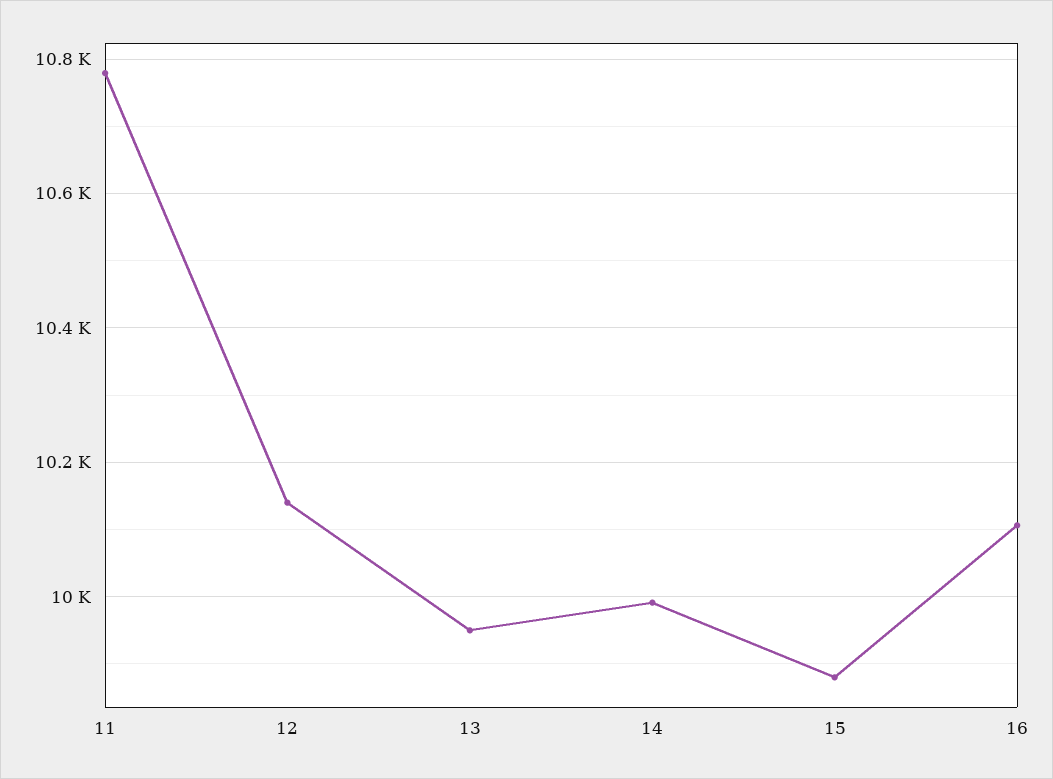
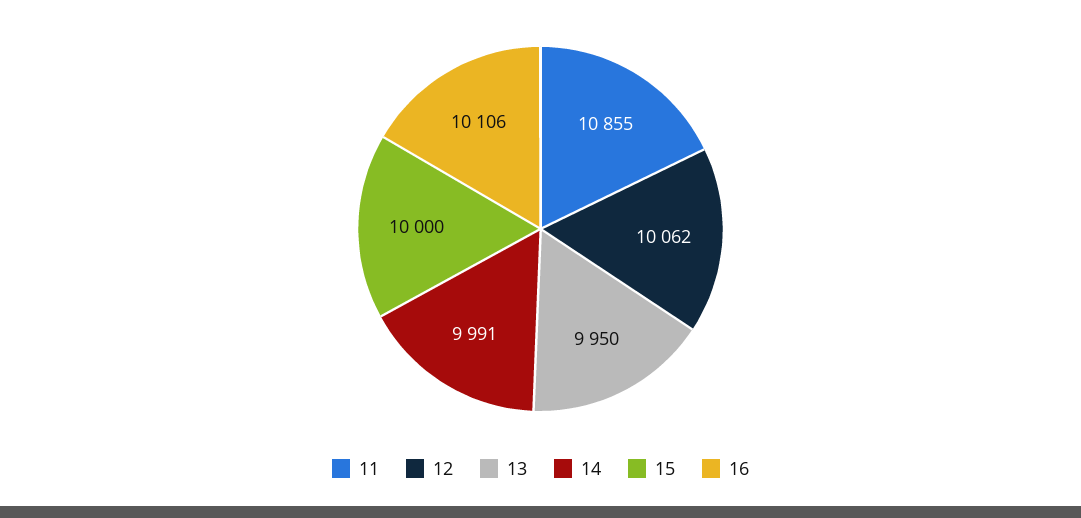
11: 10780 -> 10855
12: 10140 -> 10062
15: 9880 -> 10000

